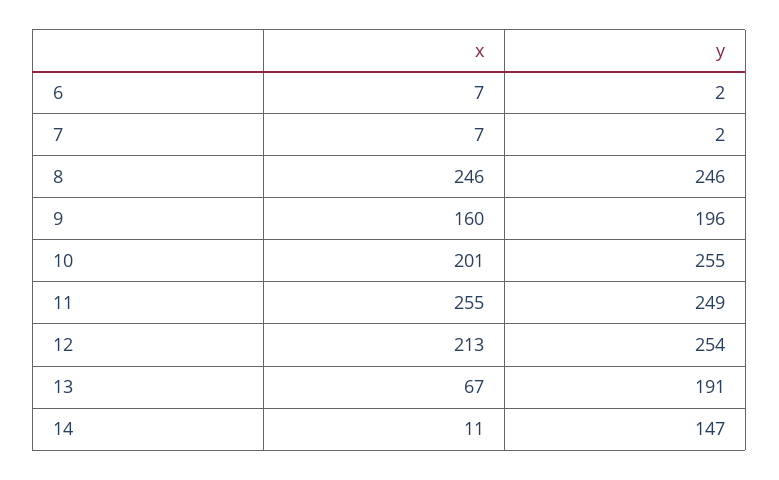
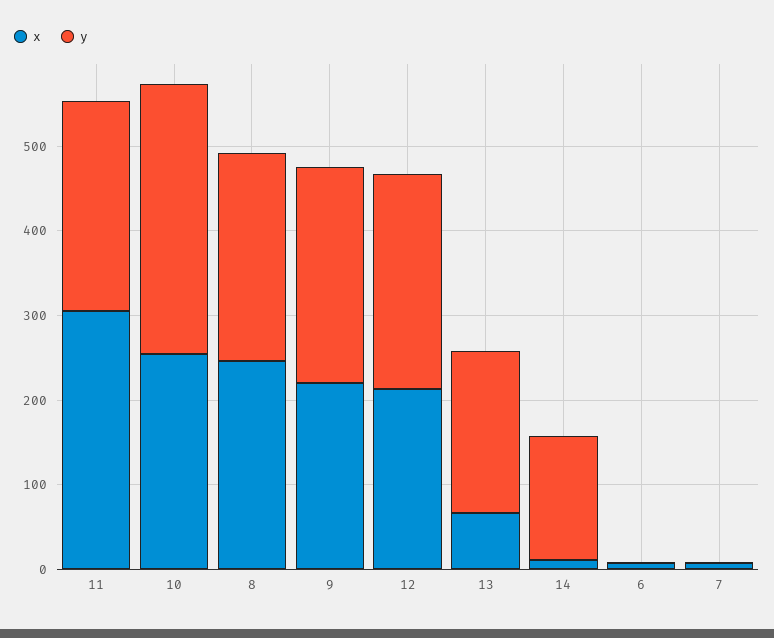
x, 9: 160 -> 220
y, 9: 196 -> 260
x, 10: 201 -> 260
y, 10: 255 -> 320
x, 11: 255 -> 300

